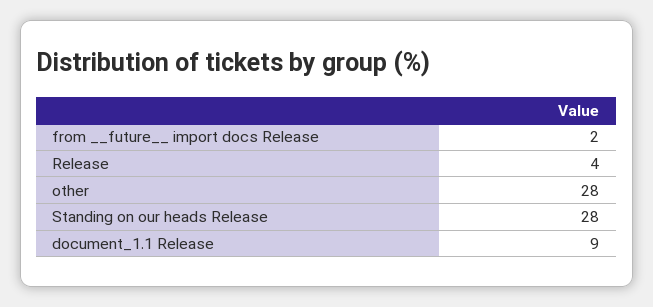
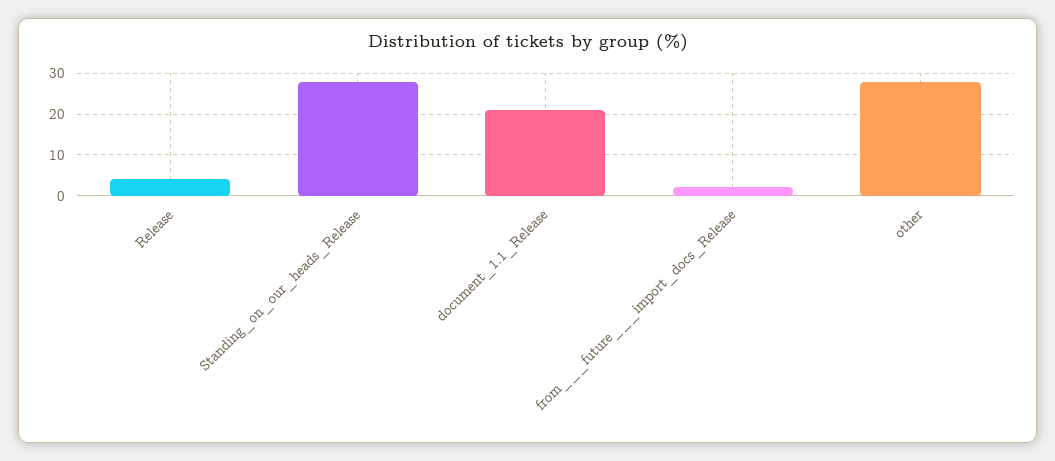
document_1.1 Release: 9 -> 20

